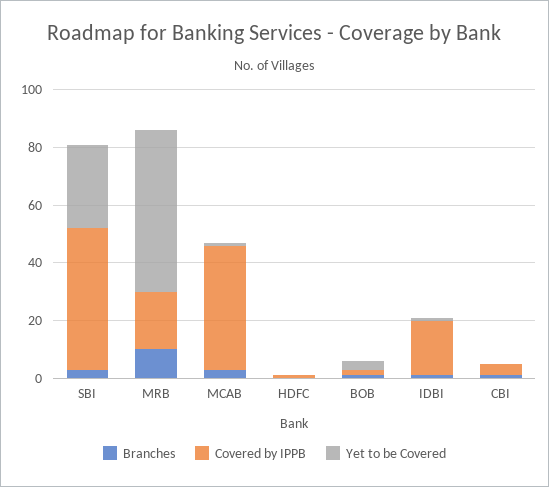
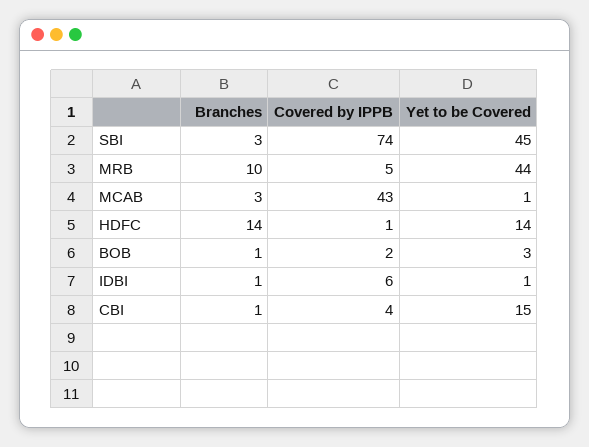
Covered by IPPB, SBI: 50 -> 74
Yet to be Covered, SBI: 30 -> 45
Covered by IPPB, MRB: 20 -> 5
Yet to be Covered, MRB: 55 -> 44
Branches, HDFC: 0 -> 14
Yet to be Covered, HDFC: 0 -> 14
Covered by IPPB, IDBI: 20 -> 6
Yet to be Covered, CBI: 0 -> 15

